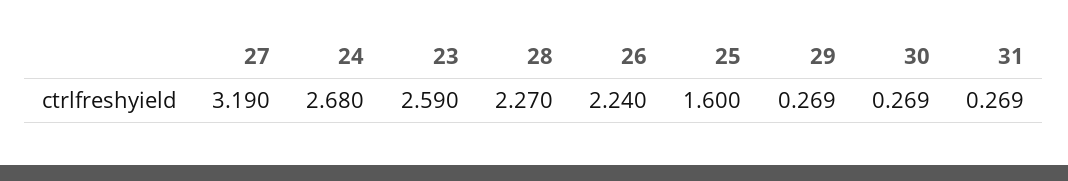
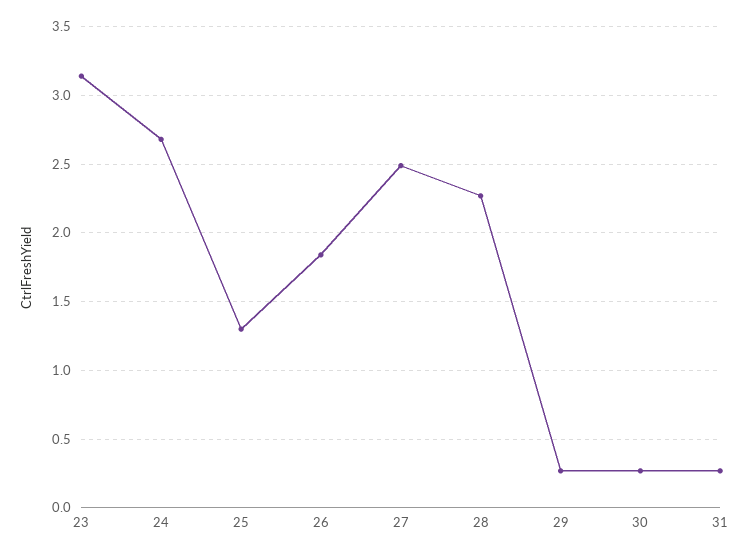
27: 3.19 -> 2.5
23: 2.59 -> 3.15
26: 2.24 -> 1.85
25: 1.6 -> 1.3

